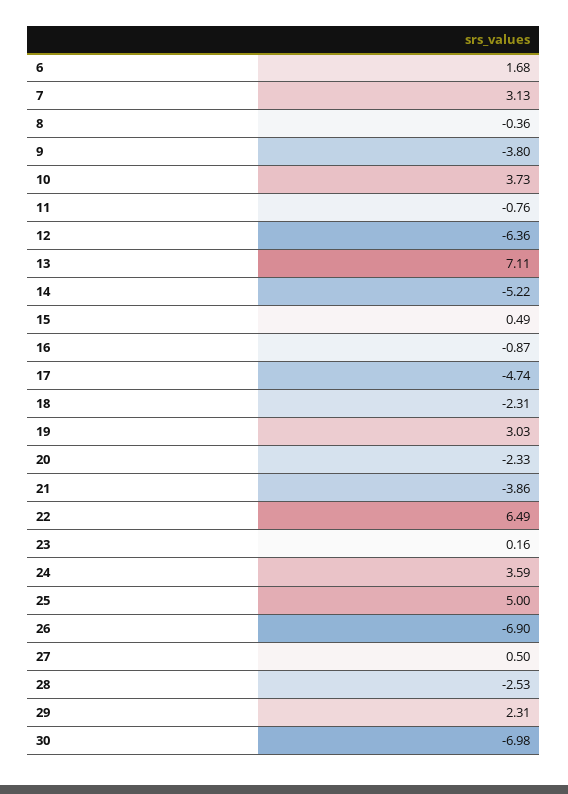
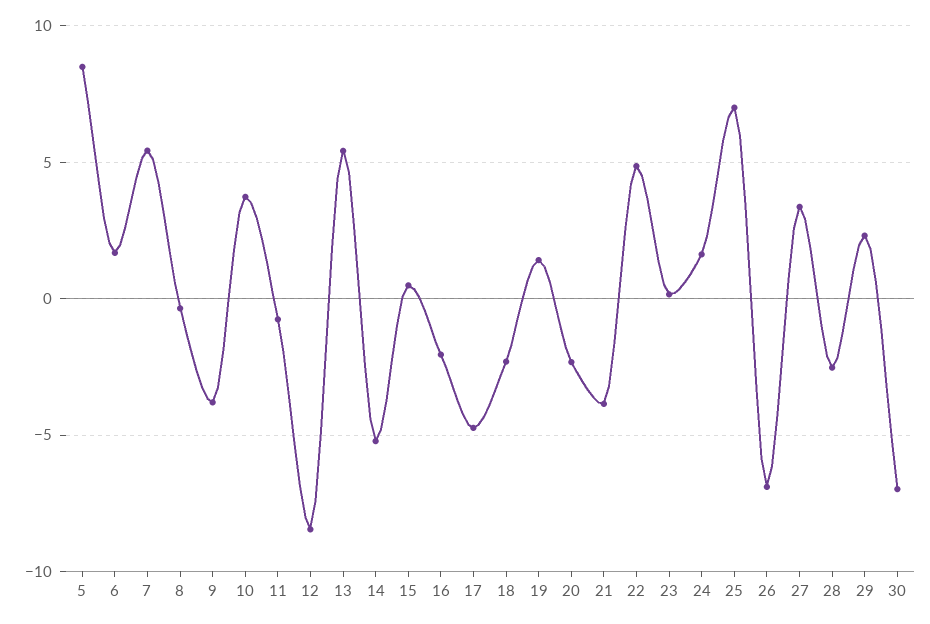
7: 3.13 -> 5.5
12: -6.36 -> -8.5
13: 7.11 -> 5.5
16: -0.87 -> -2
19: 3.03 -> 1.5
22: 6.49 -> 5
24: 3.59 -> 1.5
25: 5 -> 7
27: 0.5 -> 3.5
5: none -> 8.5

